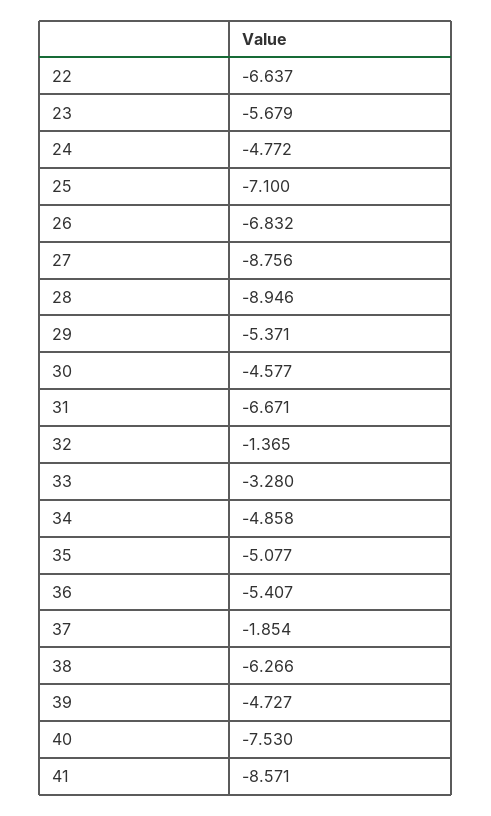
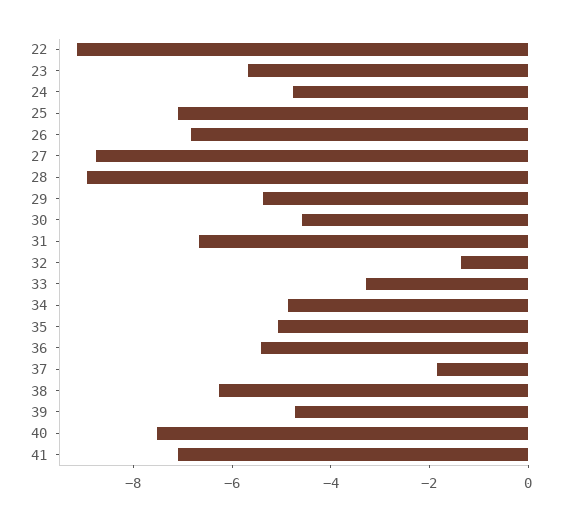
22: -6.637 -> -9
41: -8.571 -> -7

